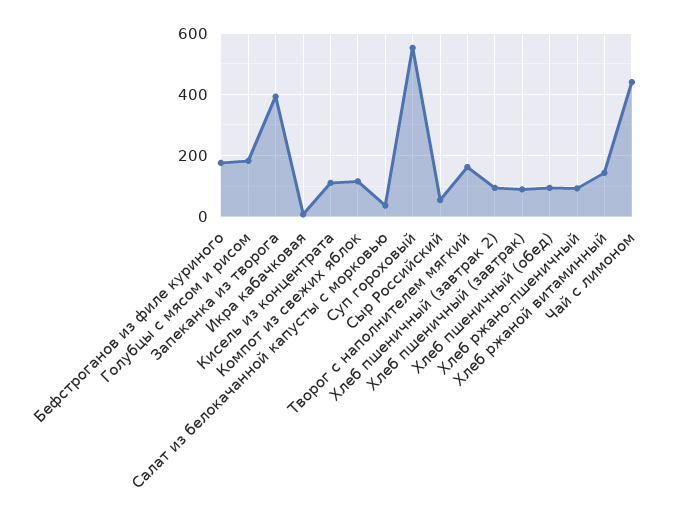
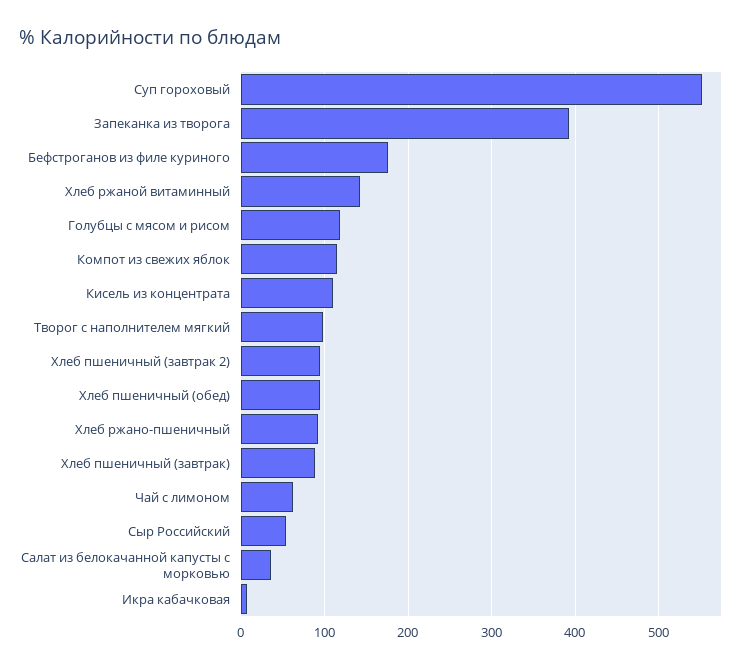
Голубцы с мясом и рисом: 180 -> 120
Творог с наполнителем мягкий: 160 -> 100
Чай с лимоном: 440 -> 60

